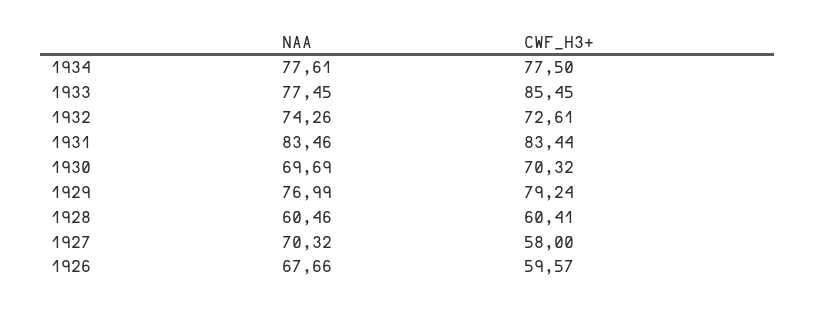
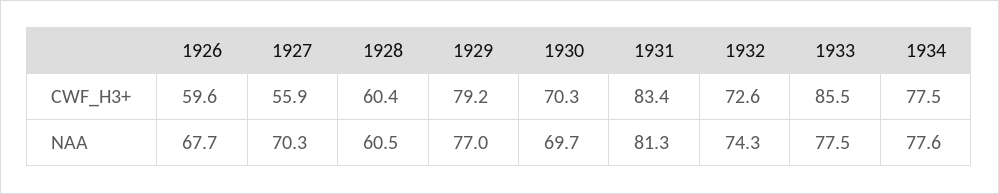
NAA, 1931: 83.46 -> 81.3
CWF_H3+, 1927: 58 -> 55.9

